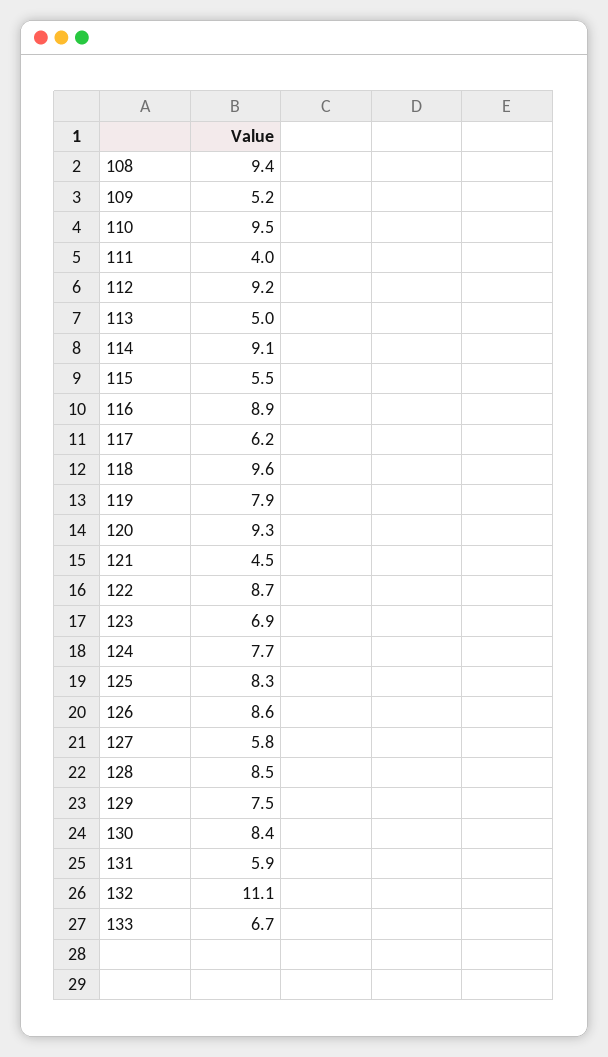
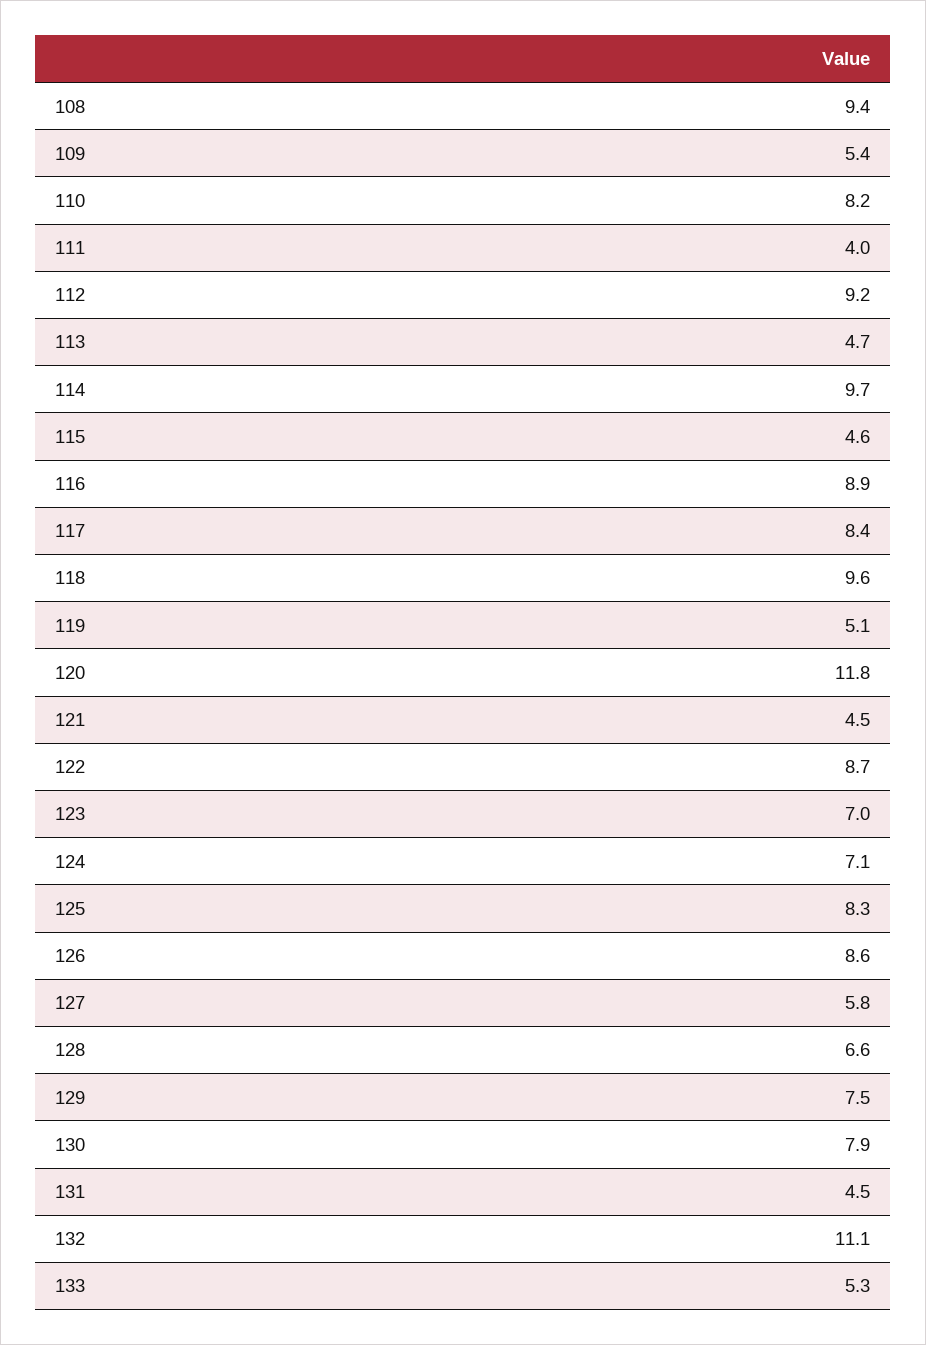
109: 5.2 -> 5.4
110: 9.5 -> 8.2
113: 5 -> 4.7
114: 9.1 -> 9.7
115: 5.5 -> 4.6
117: 6.2 -> 8.4
119: 7.9 -> 5.1
120: 9.3 -> 11.8
123: 6.9 -> 7
124: 7.7 -> 7.1
128: 8.5 -> 6.6
130: 8.4 -> 7.9
131: 5.9 -> 4.5
133: 6.7 -> 5.3

